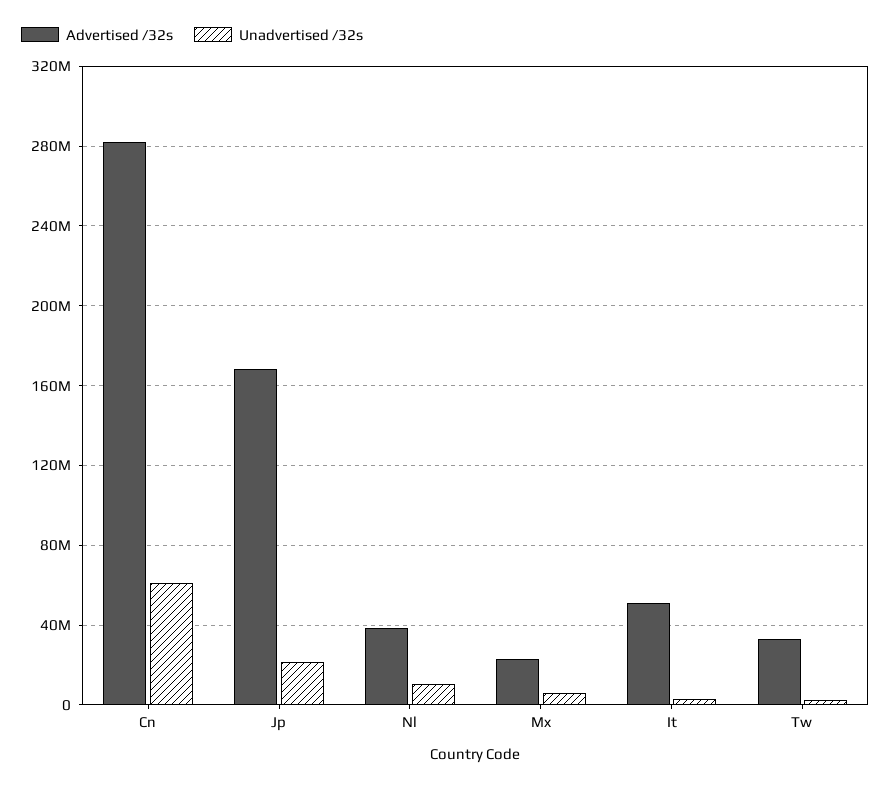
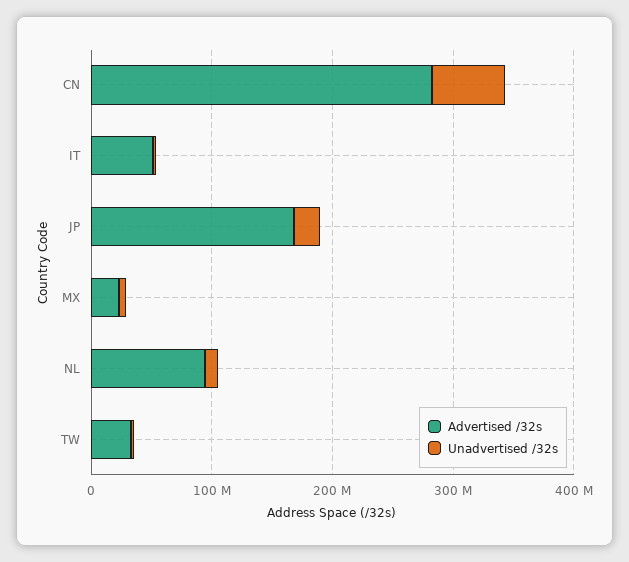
Advertised /32s, Nl: 40000000 -> 100000000

